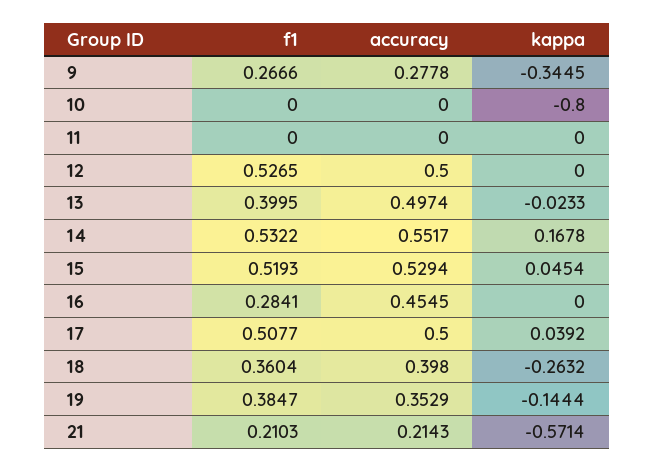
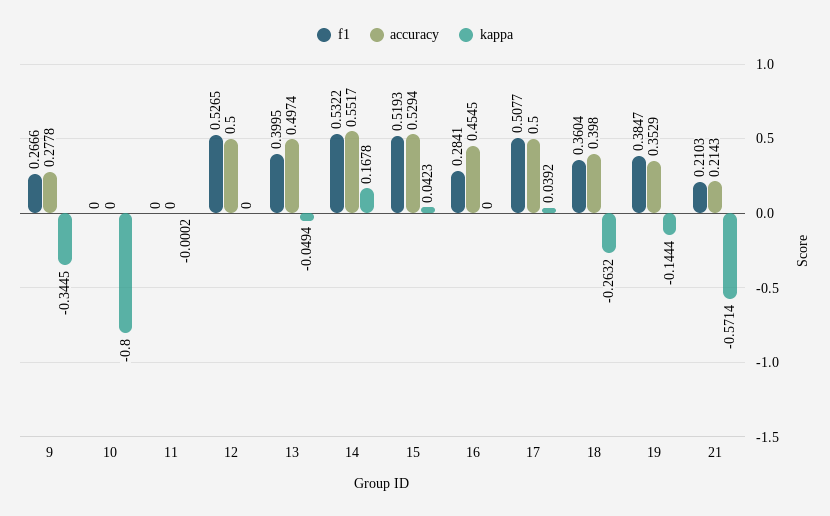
kappa, 11: 0 -> -0.0002
kappa, 13: -0.0233 -> -0.0494
kappa, 15: 0.0454 -> 0.0423

